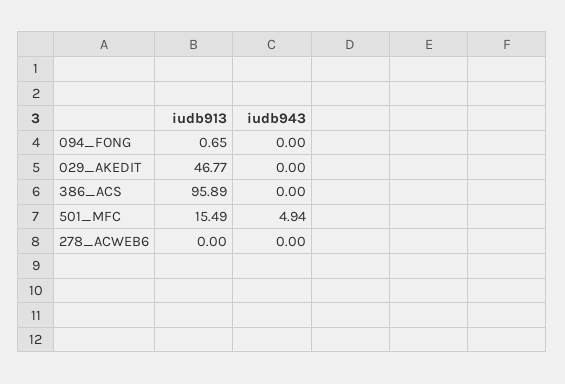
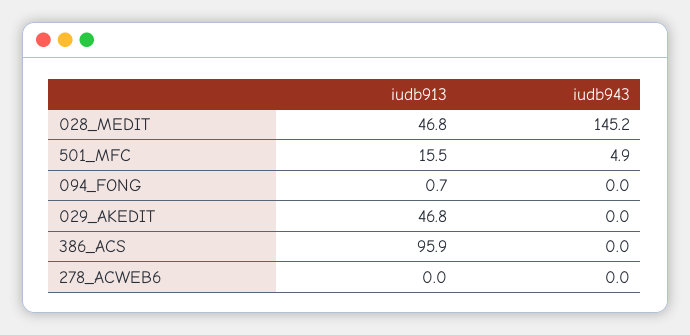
iudb913, 028_MEDIT: none -> 46.8
iudb943, 028_MEDIT: none -> 145.2

